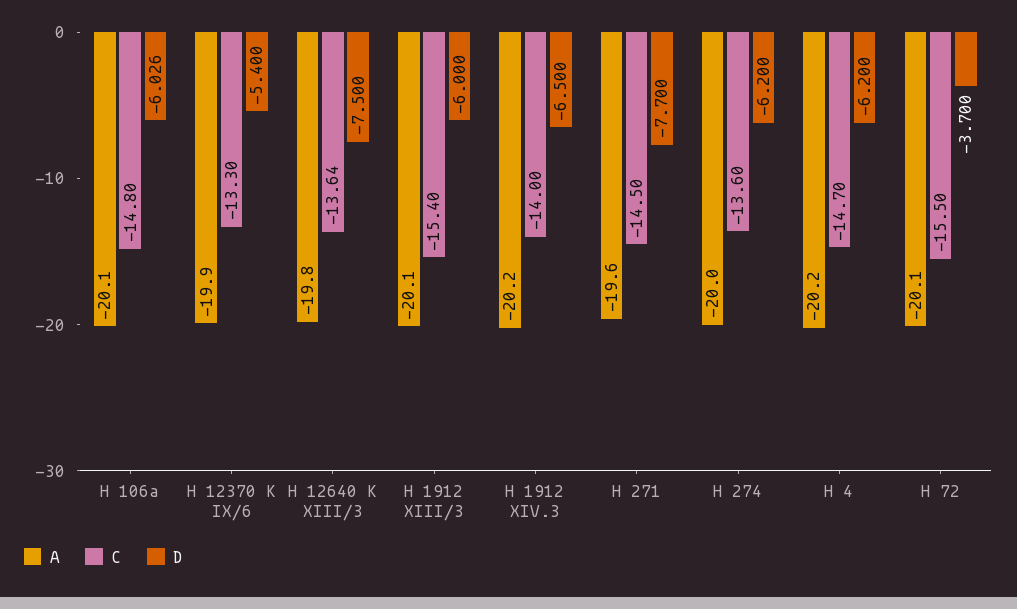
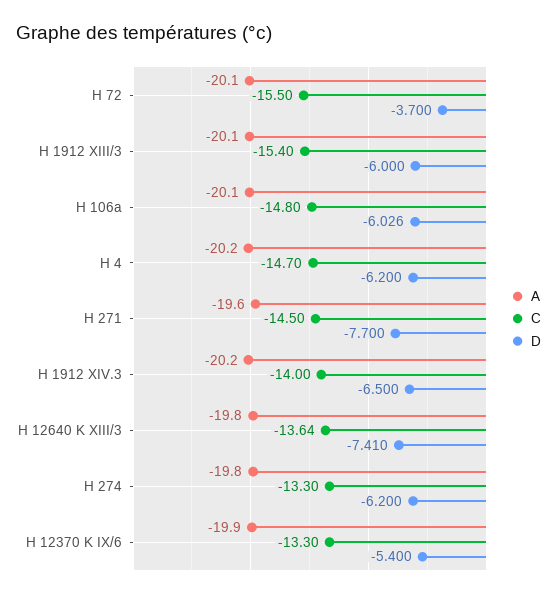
D, H 12640 K XIII/3: -7.5 -> -7.41
A, H 274: -20 -> -19.8
C, H 274: -13.6 -> -13.3

